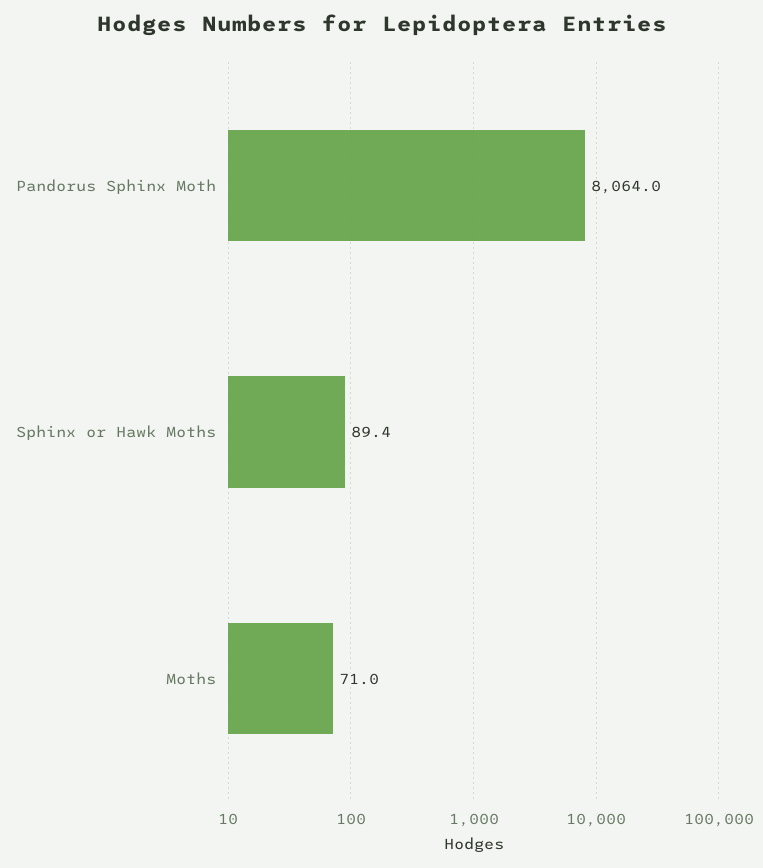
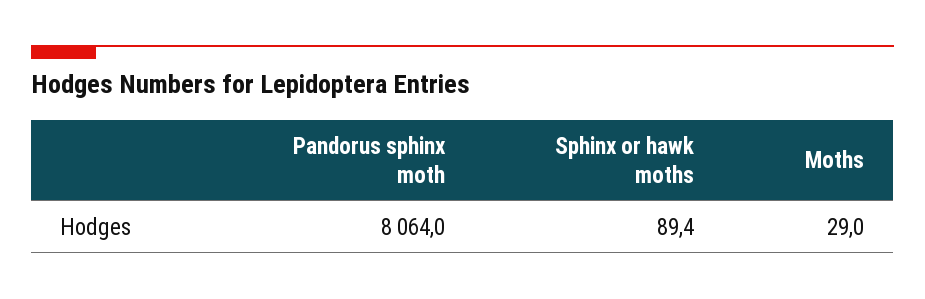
Moths: 71 -> 29

